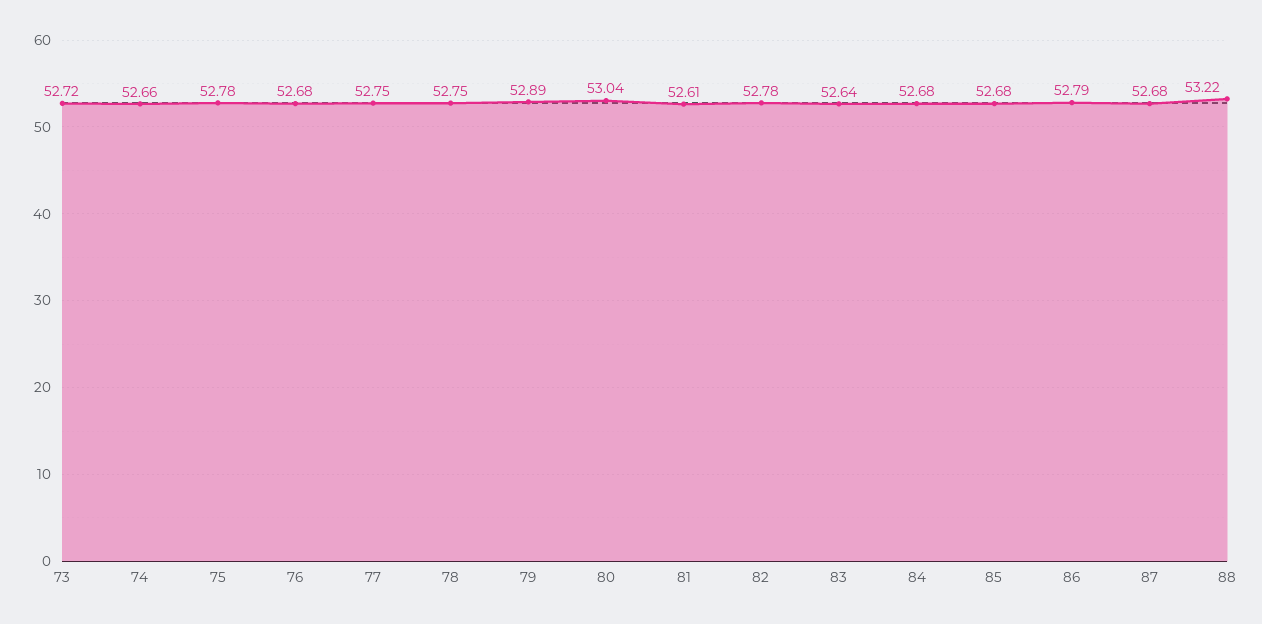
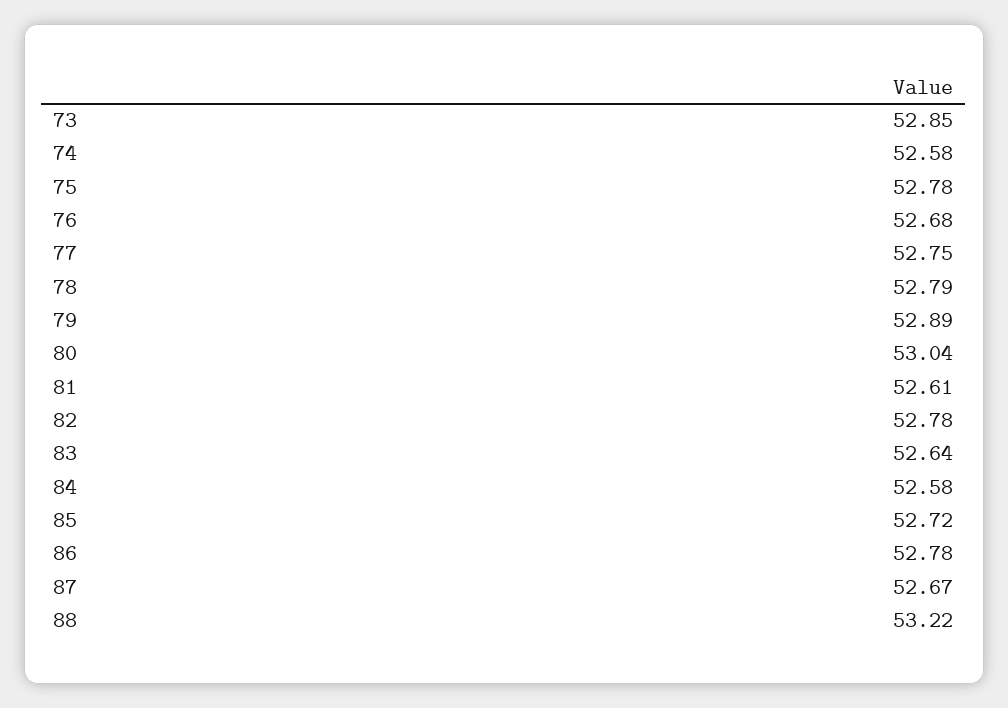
73: 52.72 -> 52.85
74: 52.66 -> 52.58
78: 52.75 -> 52.79
84: 52.68 -> 52.58
85: 52.68 -> 52.72
86: 52.79 -> 52.78
87: 52.68 -> 52.67

